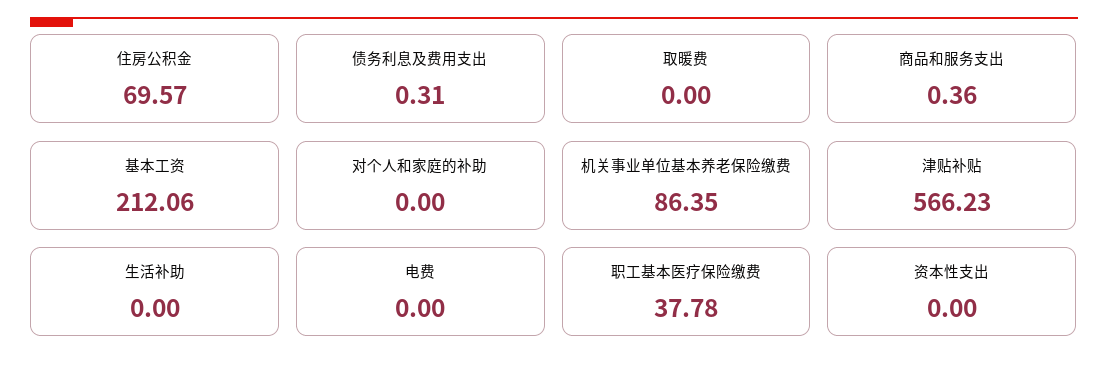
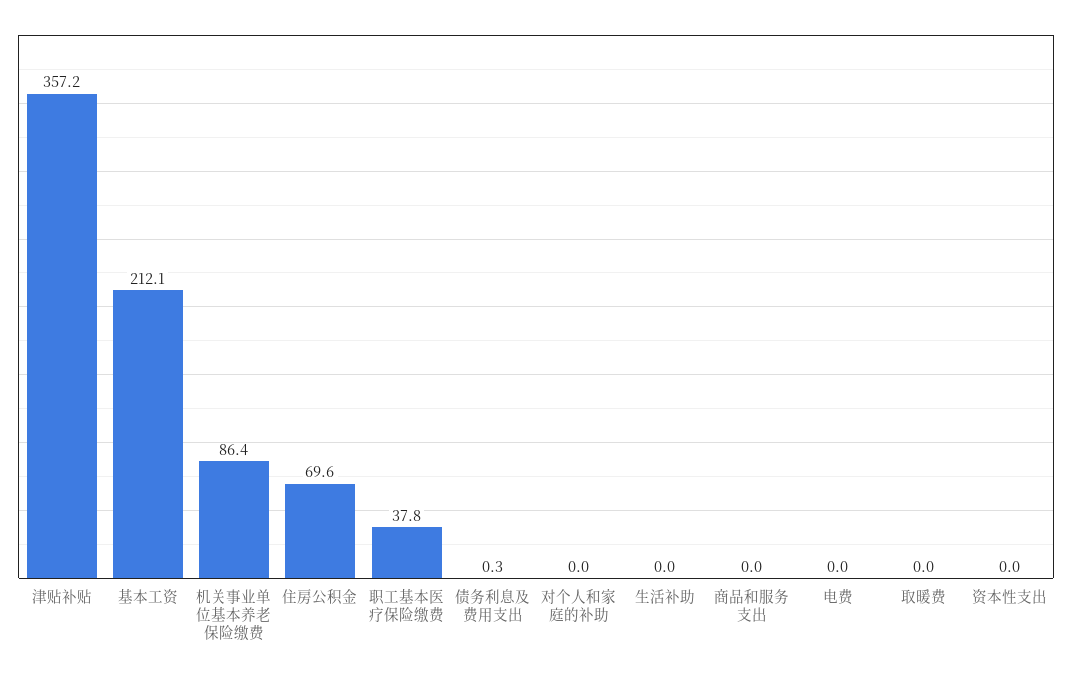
商品和服务支出: 0.36 -> 0
津贴补贴: 566.23 -> 357.2

